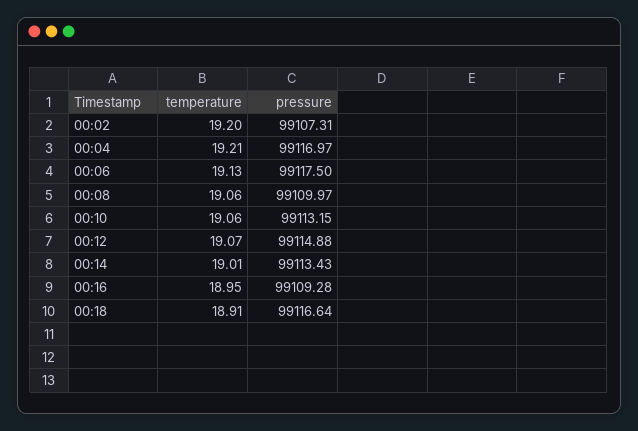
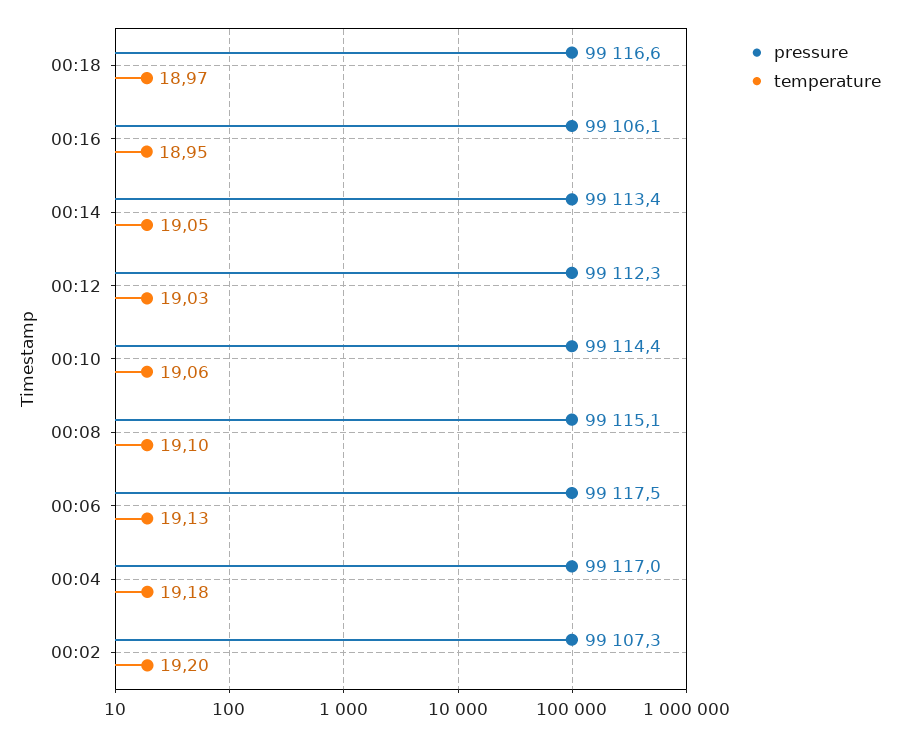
temperature, 00:04: 19.21 -> 19.18
temperature, 00:08: 19.06 -> 19.1
pressure, 00:08: 99109.97 -> 99115.1
pressure, 00:10: 99113.15 -> 99114.4
temperature, 00:12: 19.07 -> 19.03
pressure, 00:12: 99114.88 -> 99112.3
temperature, 00:14: 19.01 -> 19.05
pressure, 00:16: 99109.28 -> 99106.1
temperature, 00:18: 18.91 -> 18.97

